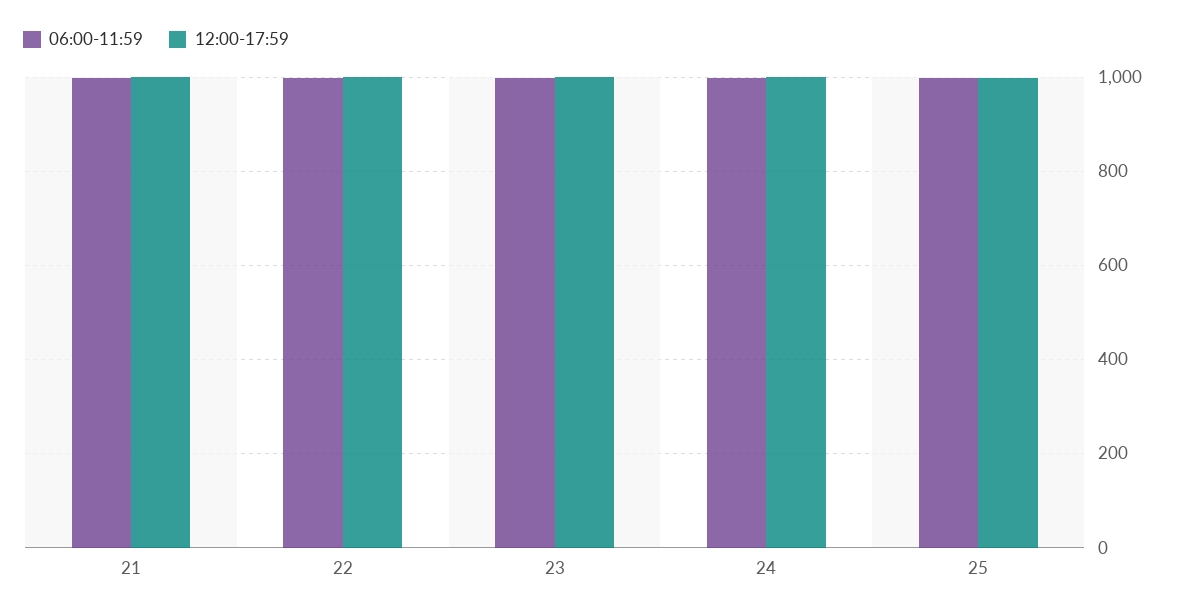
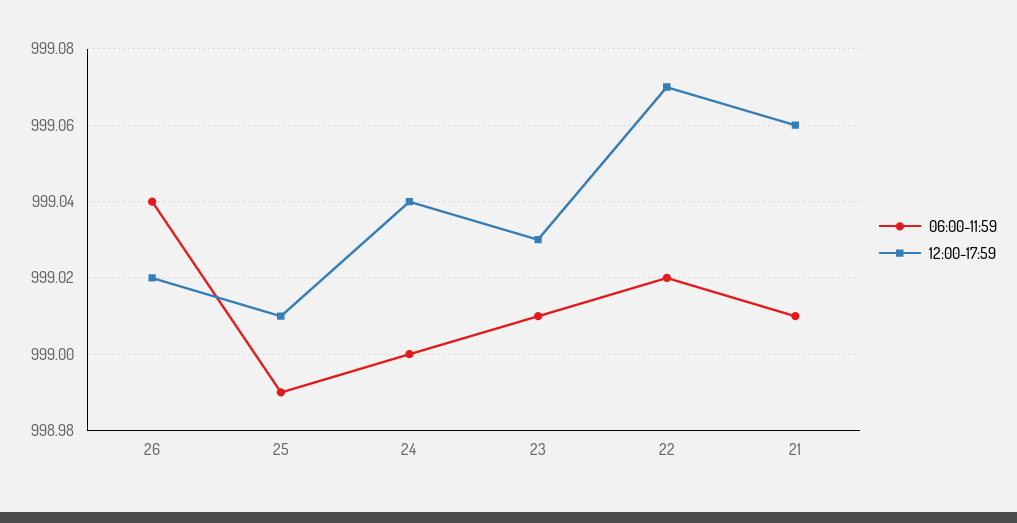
06:00-11:59, 26: none -> 999.04
12:00-17:59, 26: none -> 999.02

